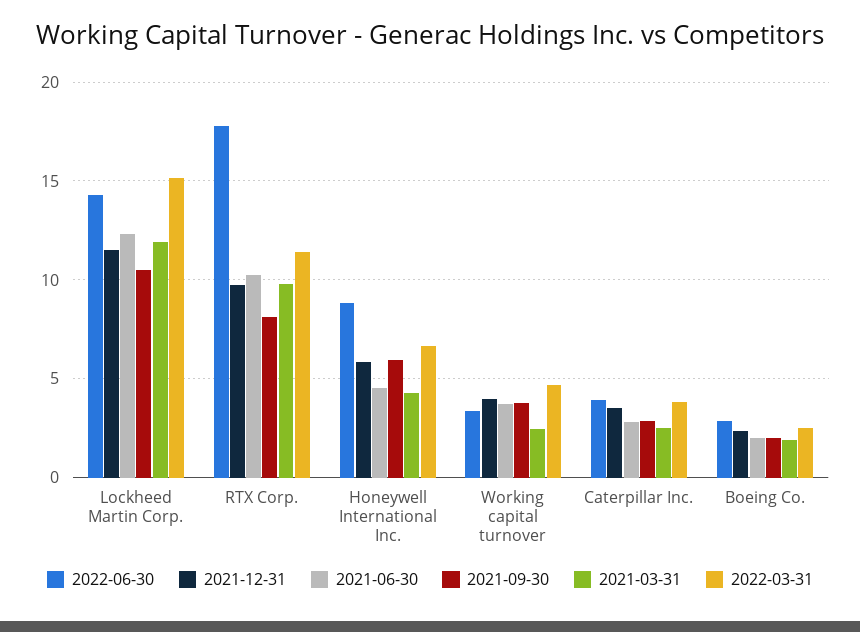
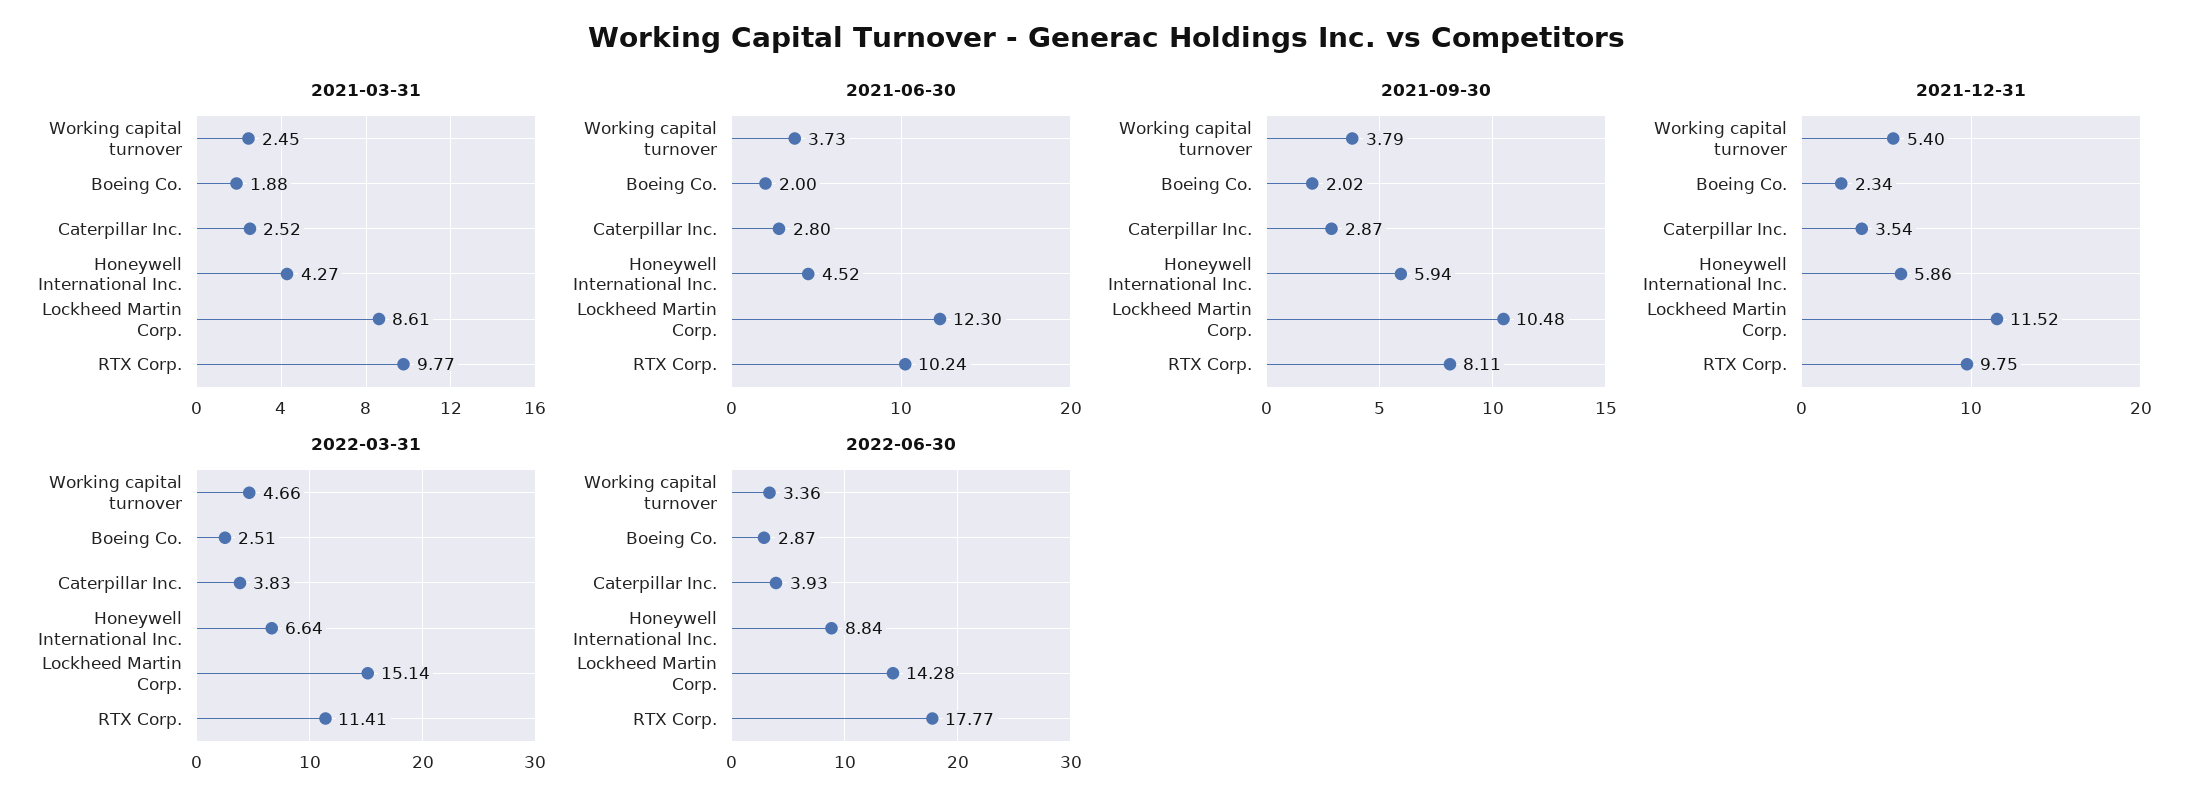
2021-03-31, Lockheed Martin Corp.: 12 -> 8.61
2021-12-31, Working capital turnover: 4 -> 5.4

